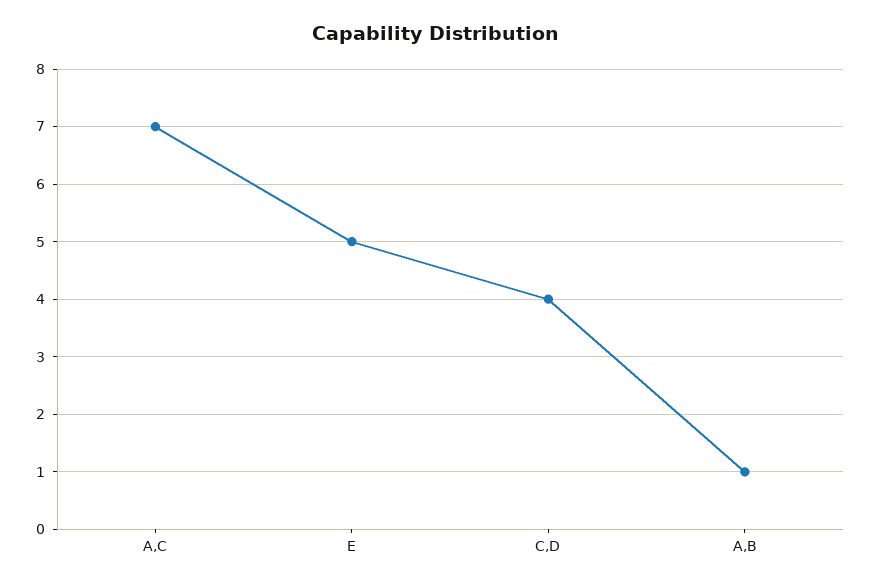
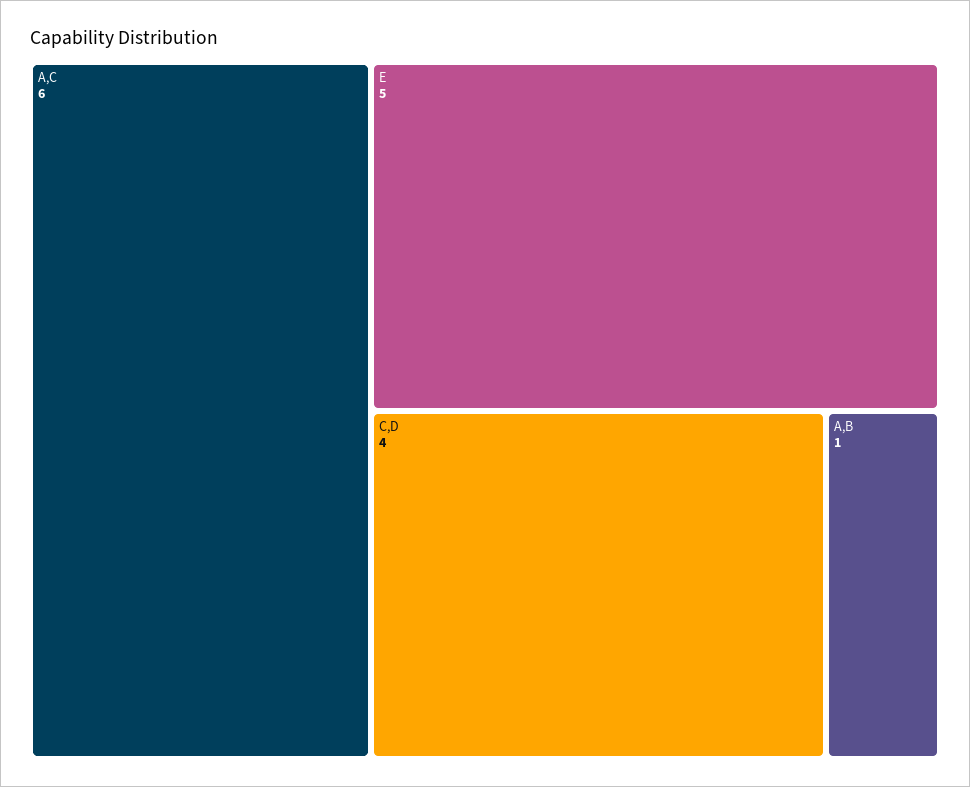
A,C: 7 -> 6

